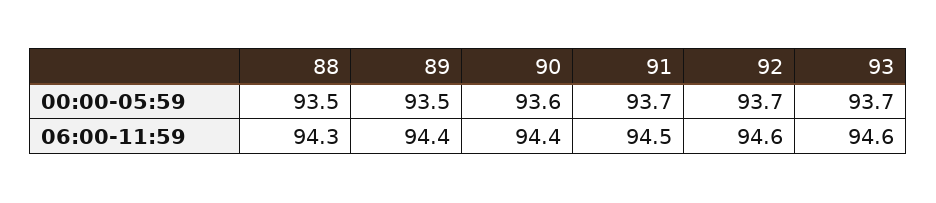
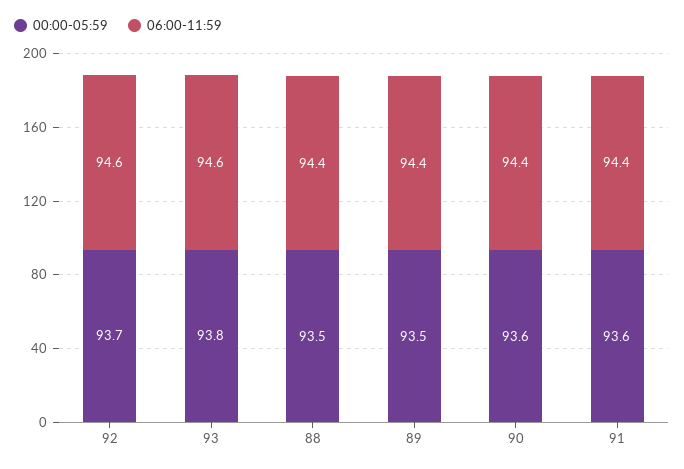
00:00-05:59, 91: 93.7 -> 93.6
00:00-05:59, 93: 93.7 -> 93.8
06:00-11:59, 88: 94.3 -> 94.4
06:00-11:59, 91: 94.5 -> 94.4

